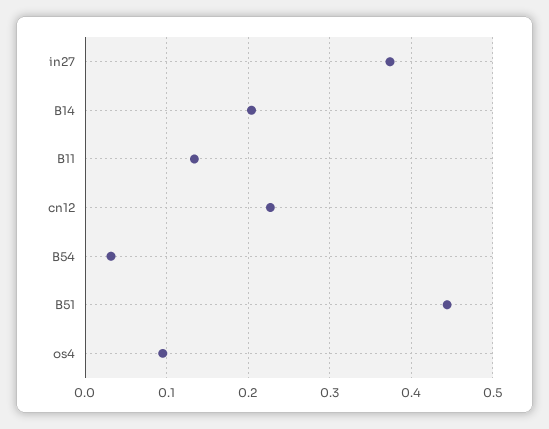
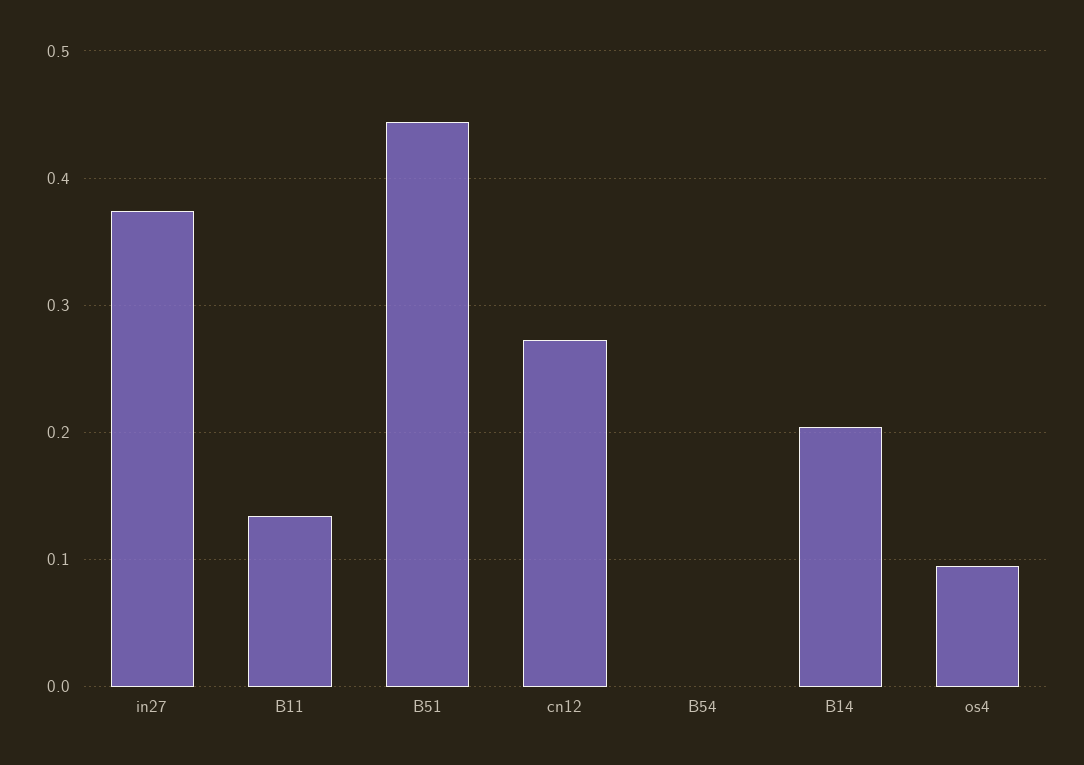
cn12: 0.23 -> 0.27
B54: 0.03 -> 0

